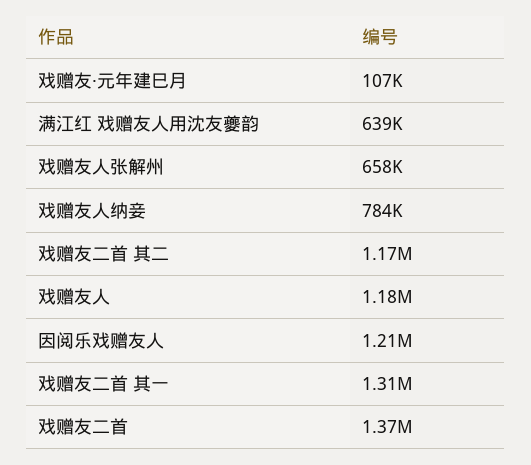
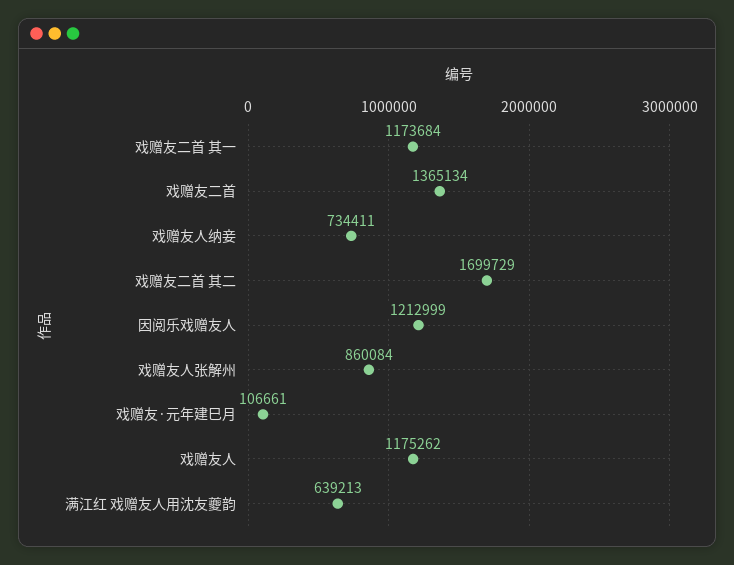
戏赠友人张解州: 658000 -> 860084
戏赠友人纳妾: 784000 -> 734411
戏赠友二首 其二: 1170000 -> 1699729
戏赠友二首 其一: 1310000 -> 1173684

